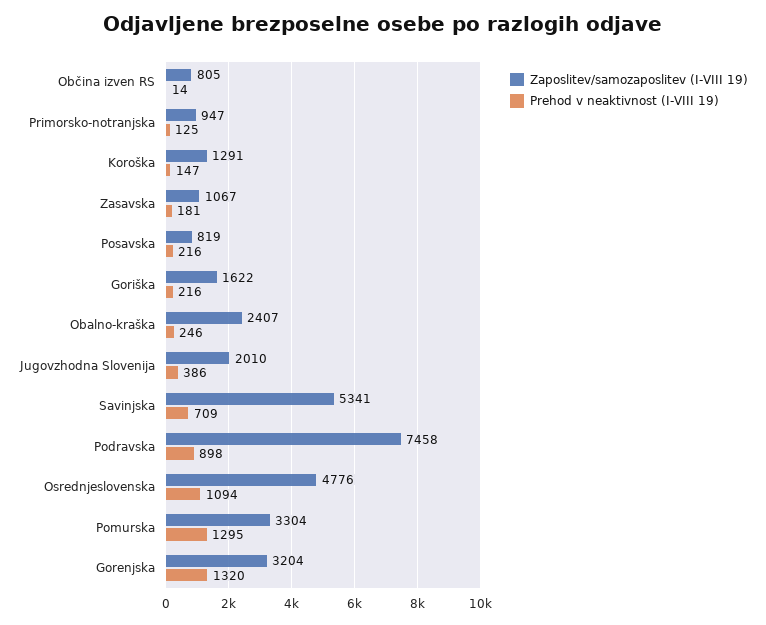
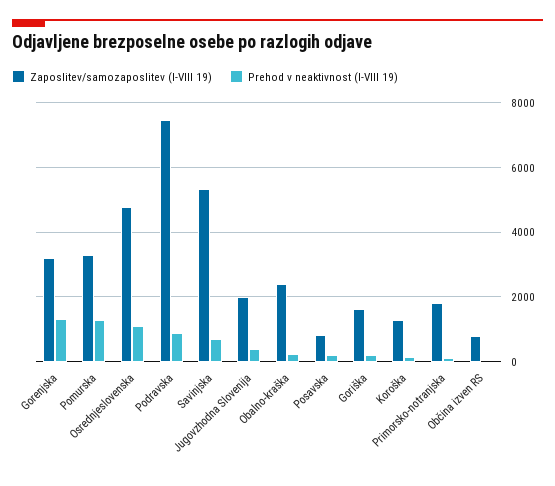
Zaposlitev/samozaposlitev (I-VIII 19), Primorsko-notranjska: 947 -> 1800
Zaposlitev/samozaposlitev (I-VIII 19), Zasavska: 1067 -> none
Prehod v neaktivnost (I-VIII 19), Zasavska: 181 -> none

